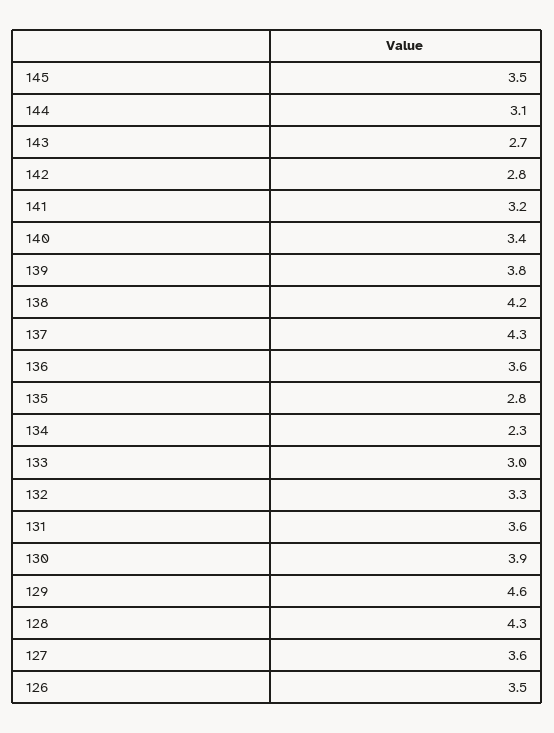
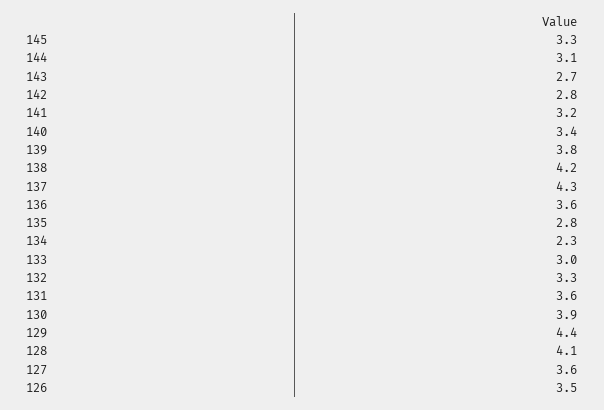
145: 3.5 -> 3.3
129: 4.6 -> 4.4
128: 4.3 -> 4.1

